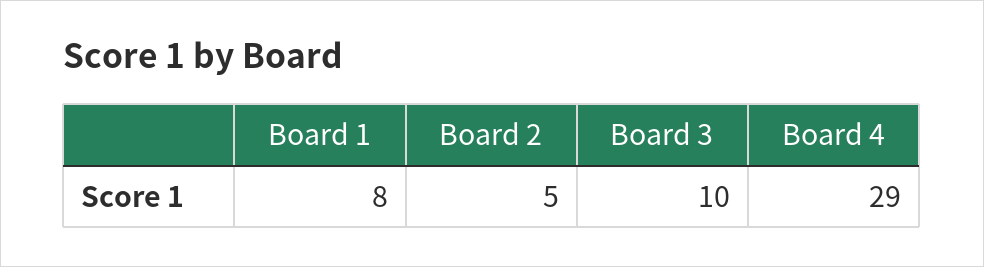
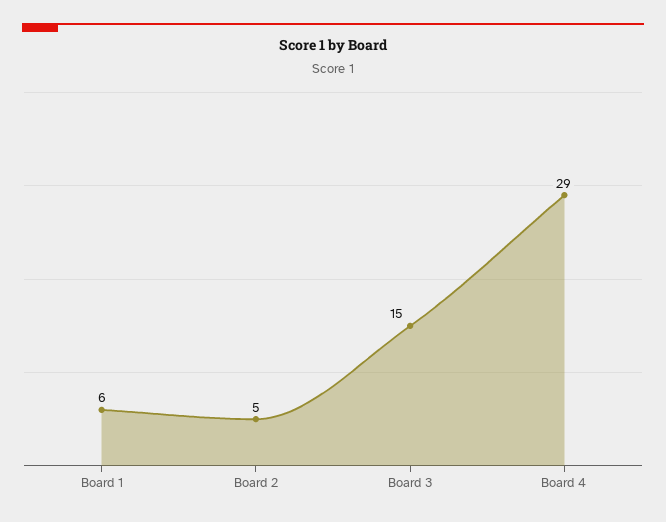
Board 1: 8 -> 6
Board 3: 10 -> 15

